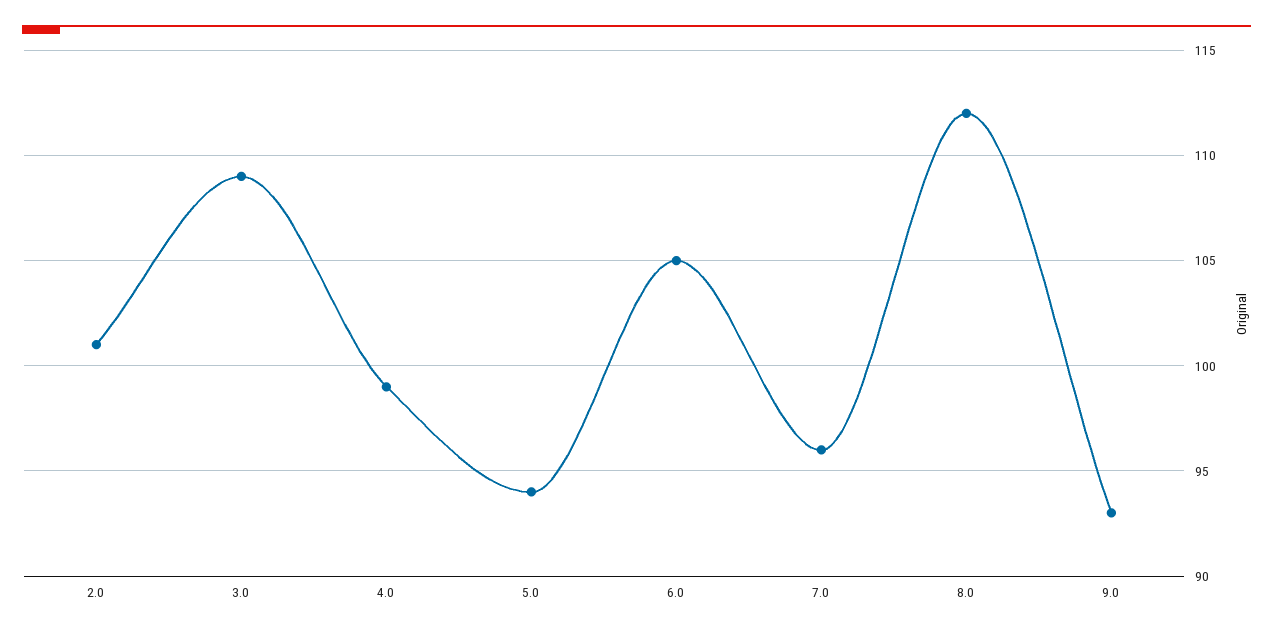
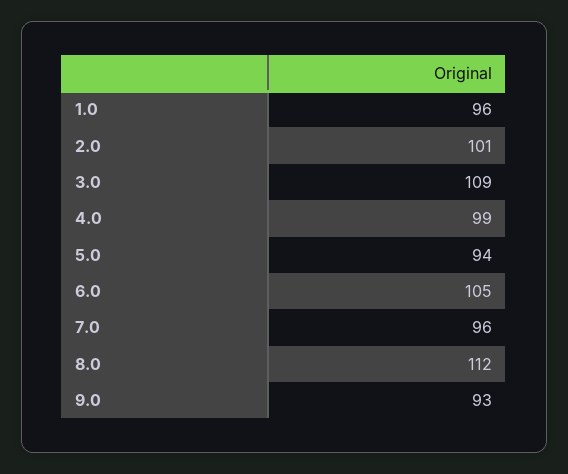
1.0: none -> 96

